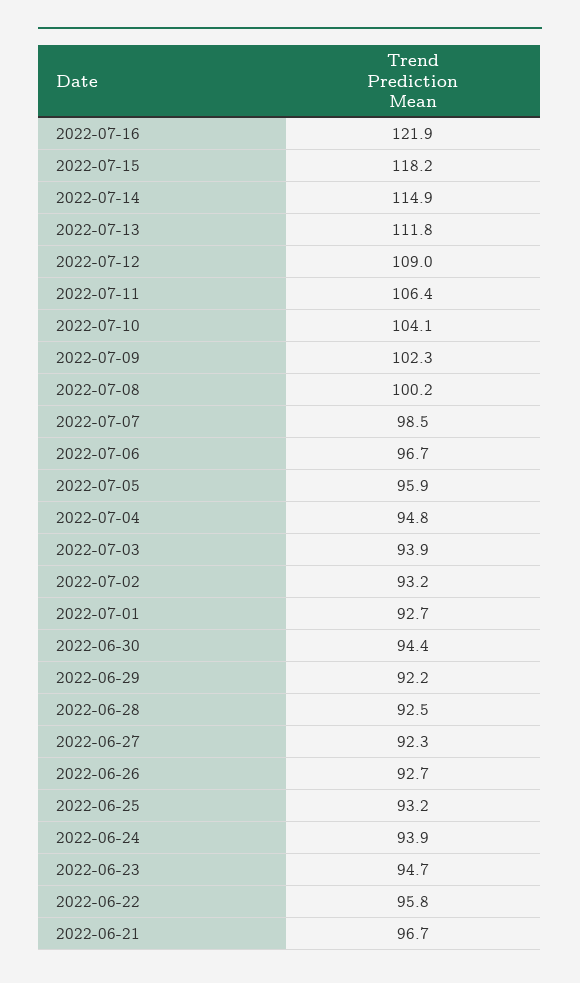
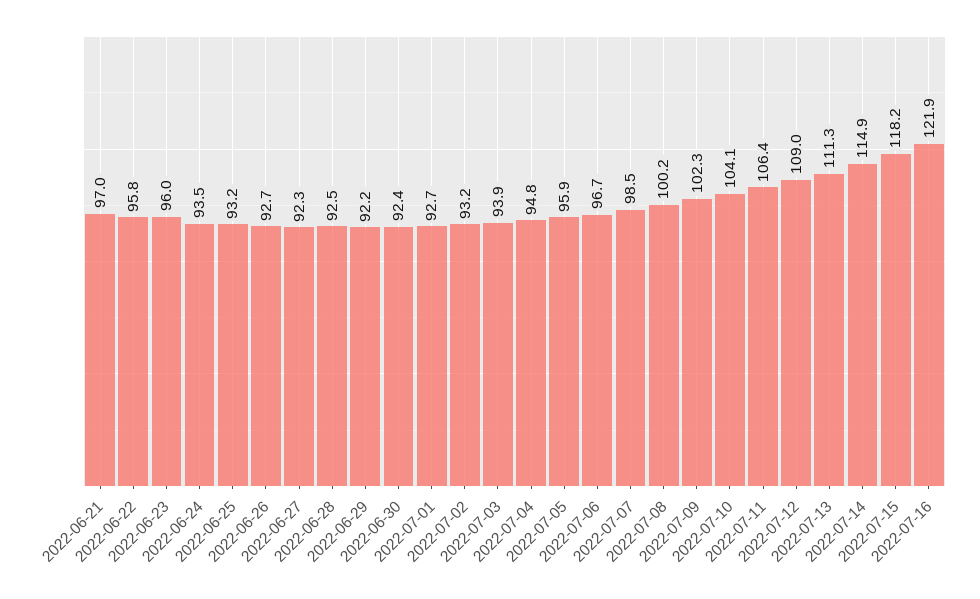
2022-07-13: 111.8 -> 111.3
2022-06-30: 94.4 -> 92.4
2022-06-24: 93.9 -> 93.5
2022-06-23: 94.7 -> 96
2022-06-21: 96.7 -> 97

